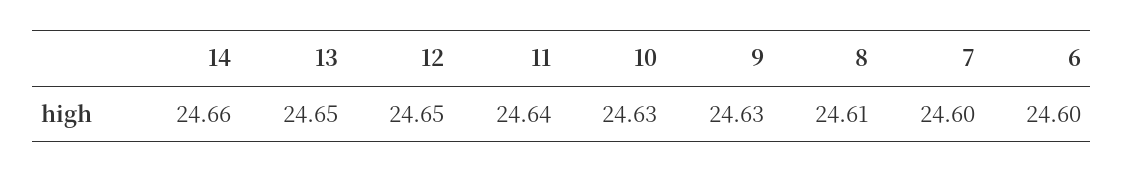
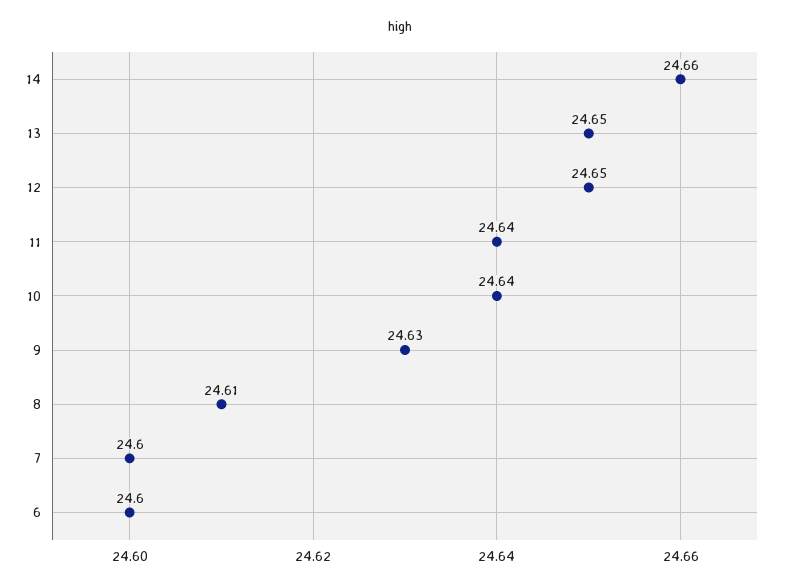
10: 24.63 -> 24.64

